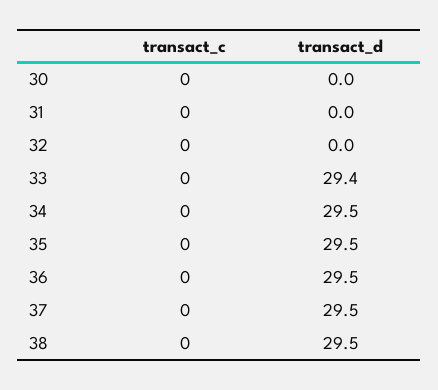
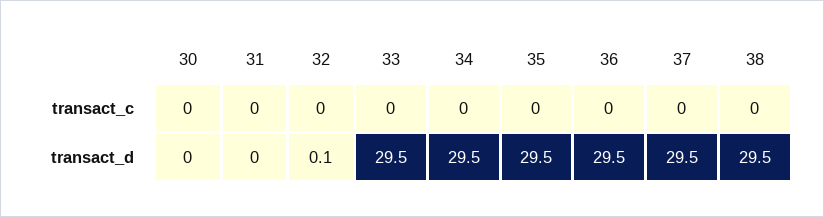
transact_d, 32: 0 -> 0.1
transact_d, 33: 29.4 -> 29.5

